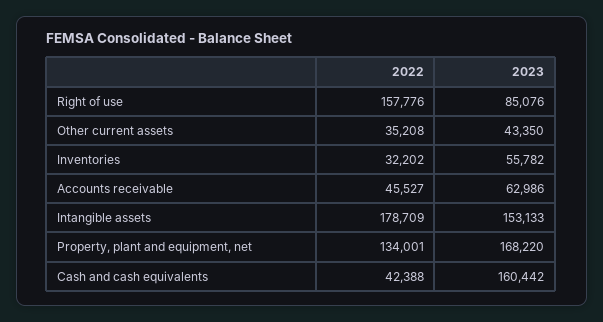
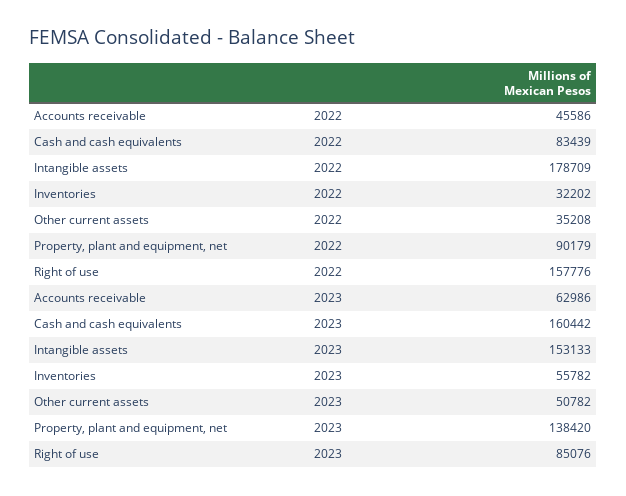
2023, Other current assets: 43350 -> 50782
2022, Accounts receivable: 45527 -> 45586
2022, Property, plant and equipment, net: 134001 -> 90179
2023, Property, plant and equipment, net: 168220 -> 138420
2022, Cash and cash equivalents: 42388 -> 83439

